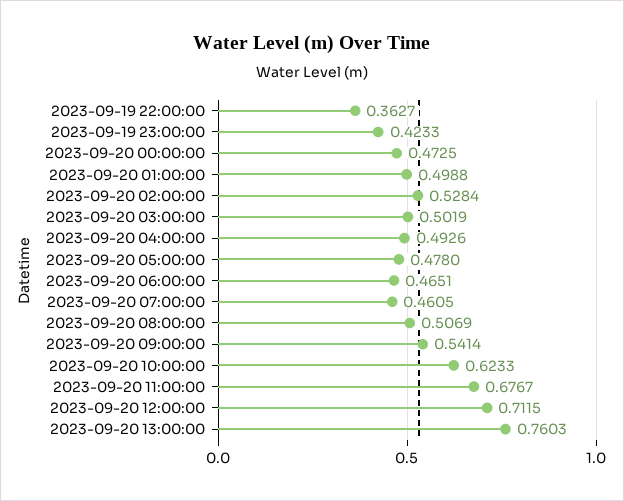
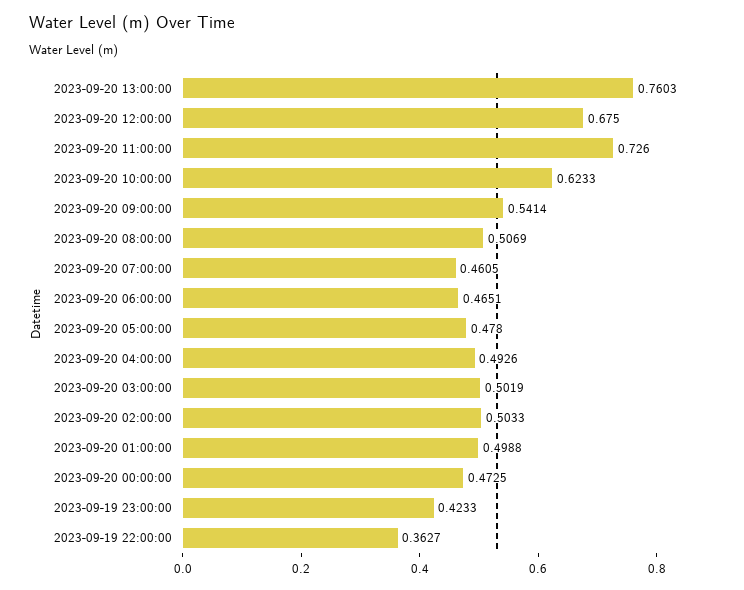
2023-09-20 02:00:00: 0.5284 -> 0.5033
2023-09-20 11:00:00: 0.6767 -> 0.726
2023-09-20 12:00:00: 0.7115 -> 0.675

